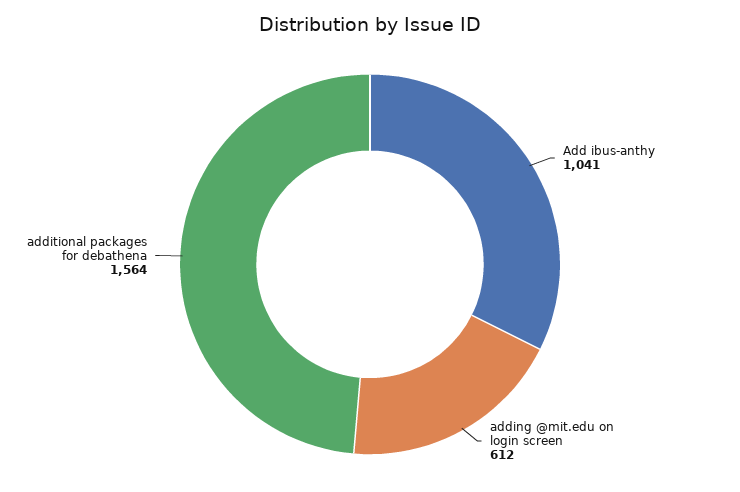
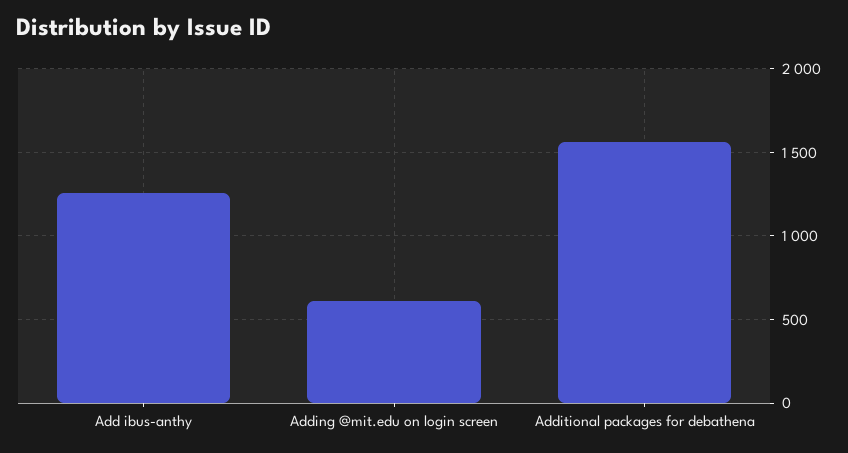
Add ibus-anthy: 1041 -> 1250

